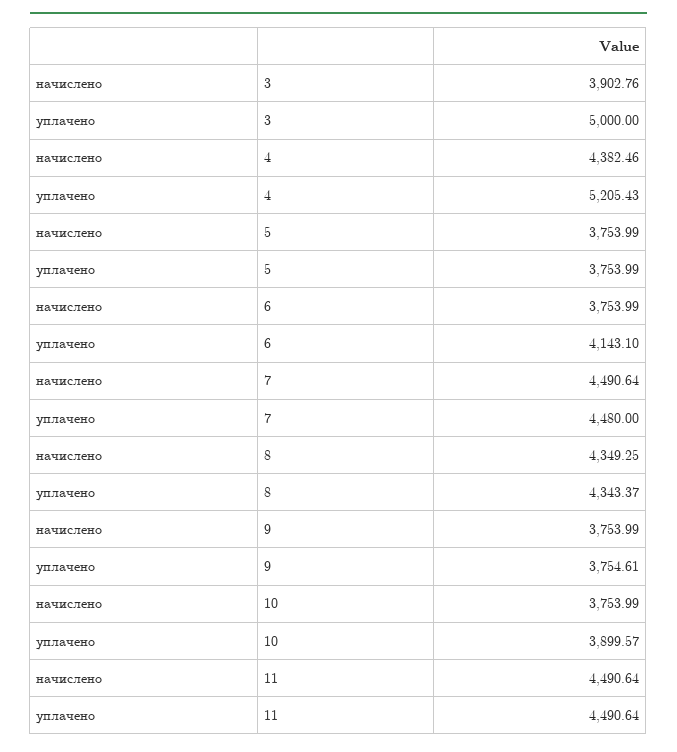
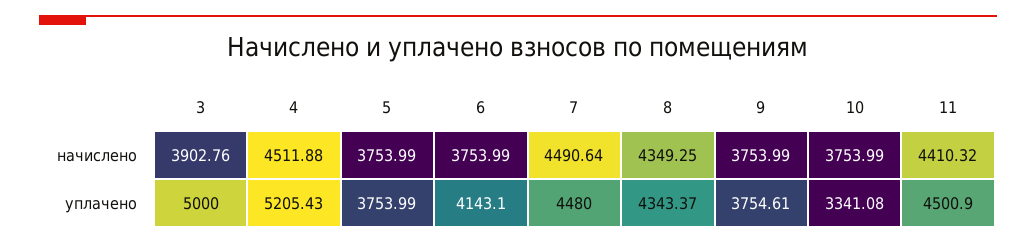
начислено, 4: 4382.46 -> 4511.88
уплачено, 10: 3899.57 -> 3341.08
начислено, 11: 4490.64 -> 4410.32
уплачено, 11: 4490.64 -> 4500.9

